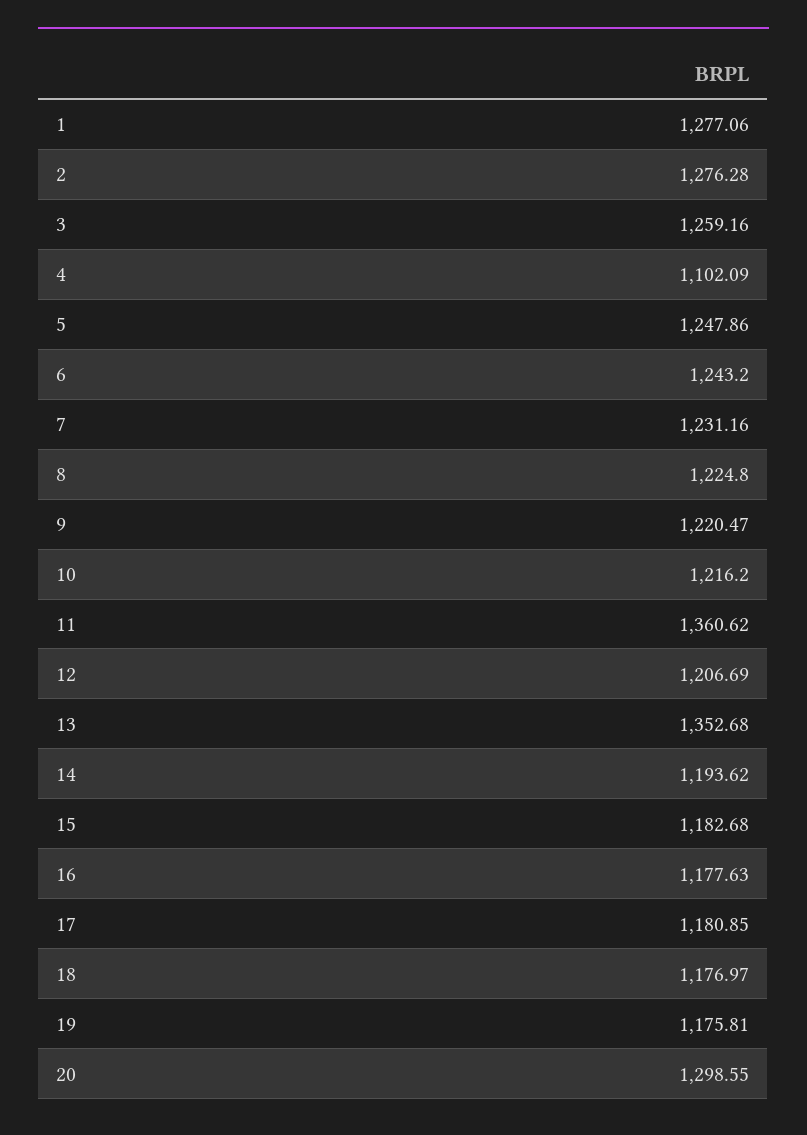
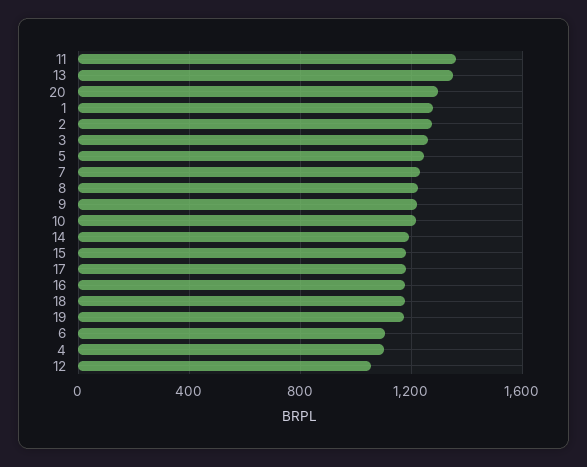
6: 1243.2 -> 1100
12: 1206.69 -> 1050

